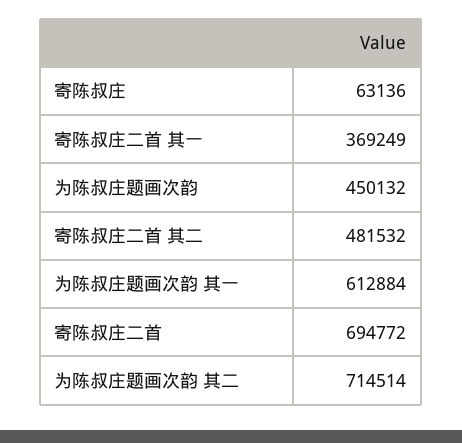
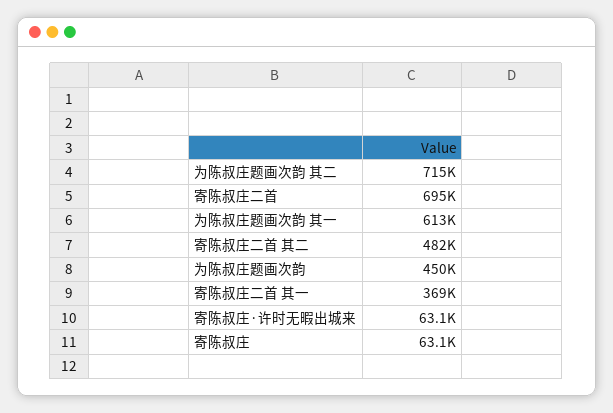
寄陈叔庄·许时无暇出城来: none -> 63100

